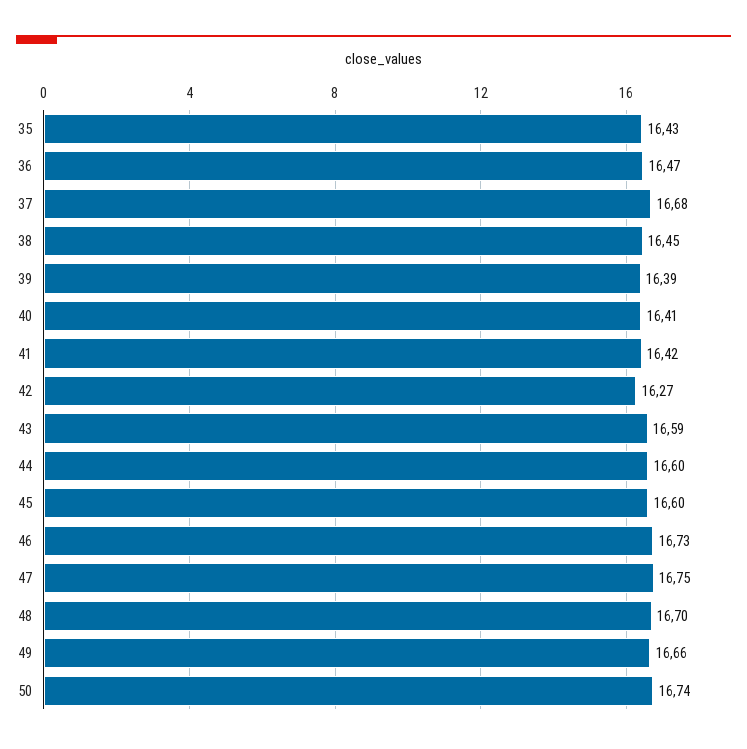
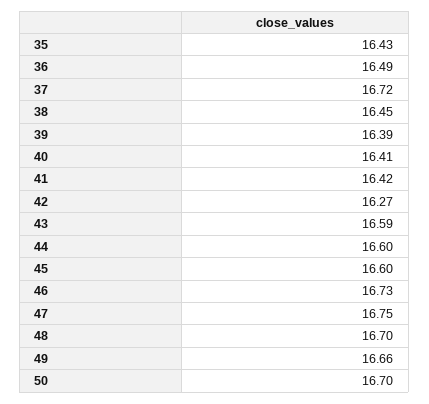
36: 16.47 -> 16.49
37: 16.68 -> 16.72
50: 16.74 -> 16.7

